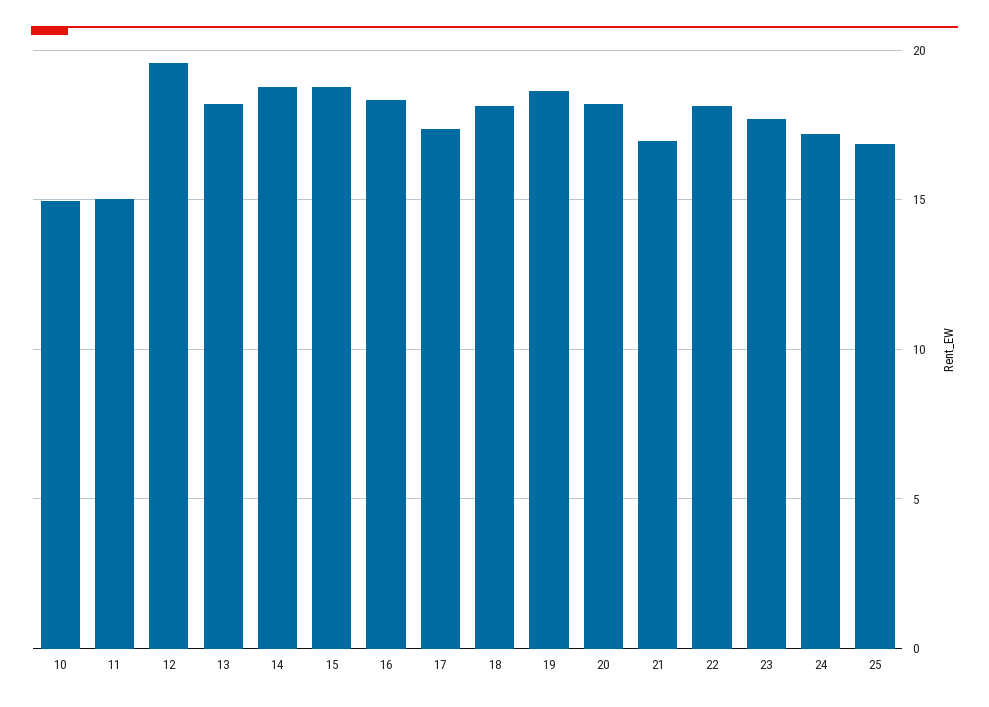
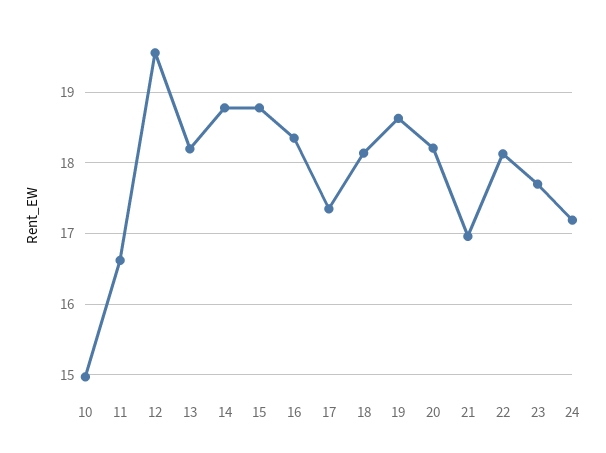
11: 15 -> 16.6
25: 17 -> none

